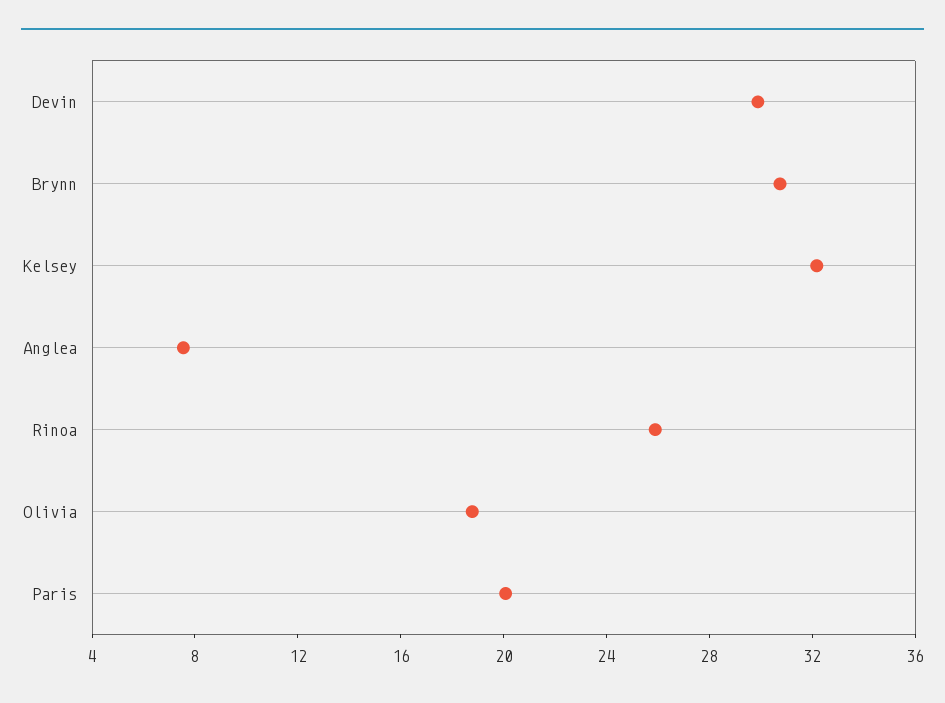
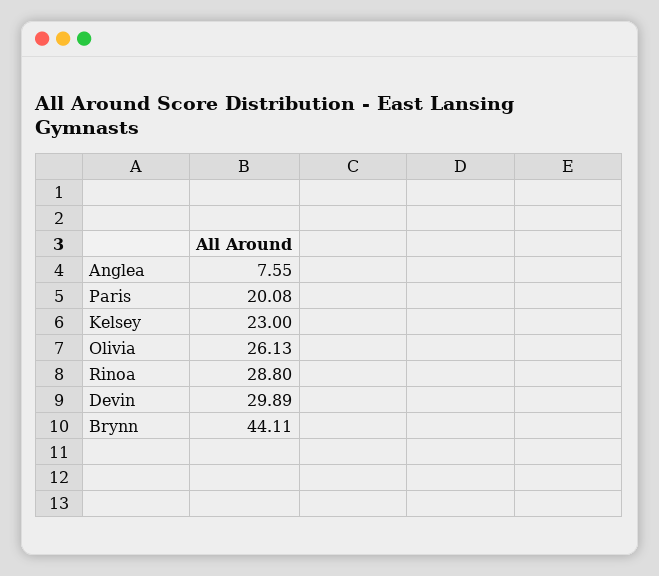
Brynn: 31 -> 44.11
Kelsey: 32 -> 23
Rinoa: 26 -> 28.8
Olivia: 19 -> 26.13

